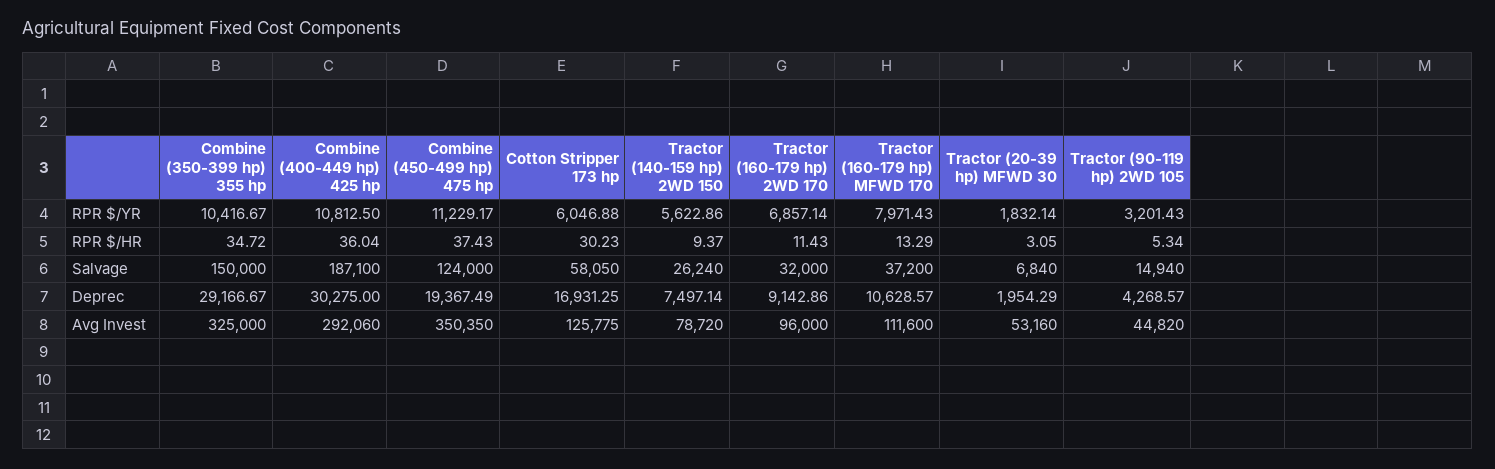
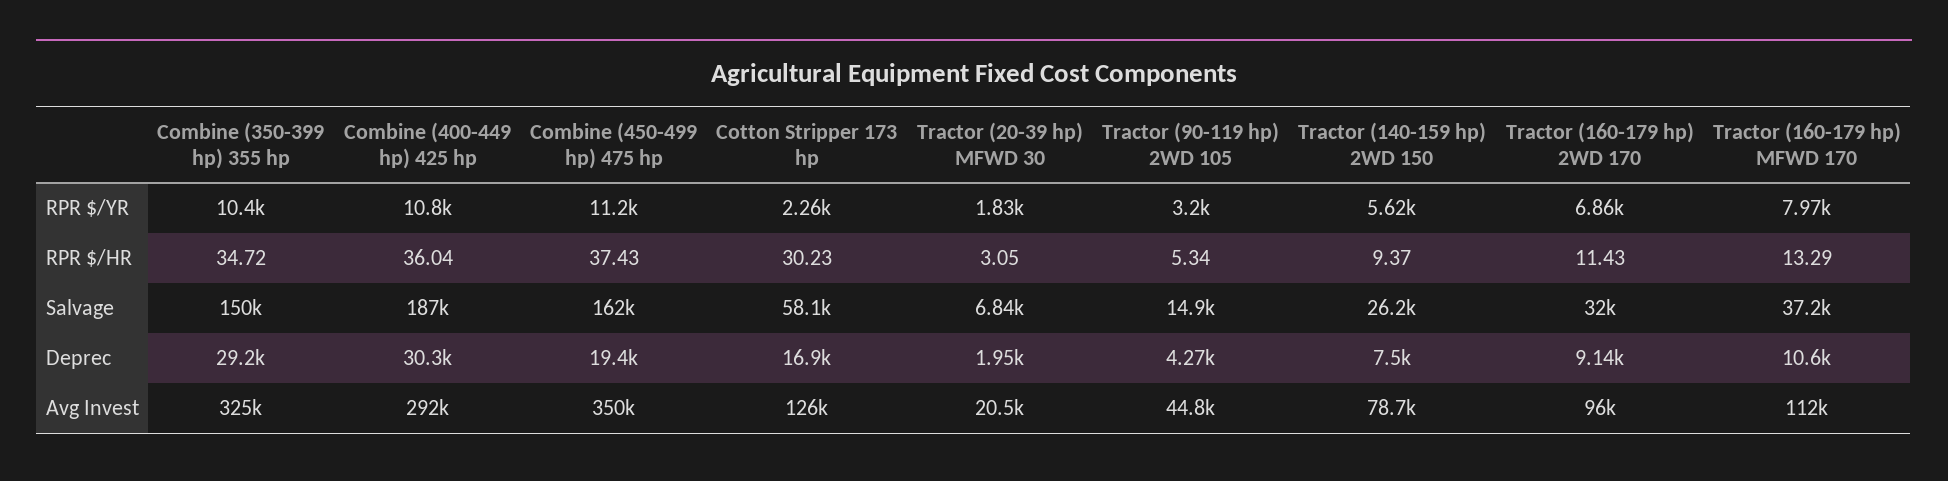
Cotton Stripper 173 hp, RPR $/YR: 6046.88 -> 2260
Combine (450-499 hp) 475 hp, Salvage: 124000 -> 162000
Tractor (20-39 hp) MFWD 30, Avg Invest: 53160 -> 20500

